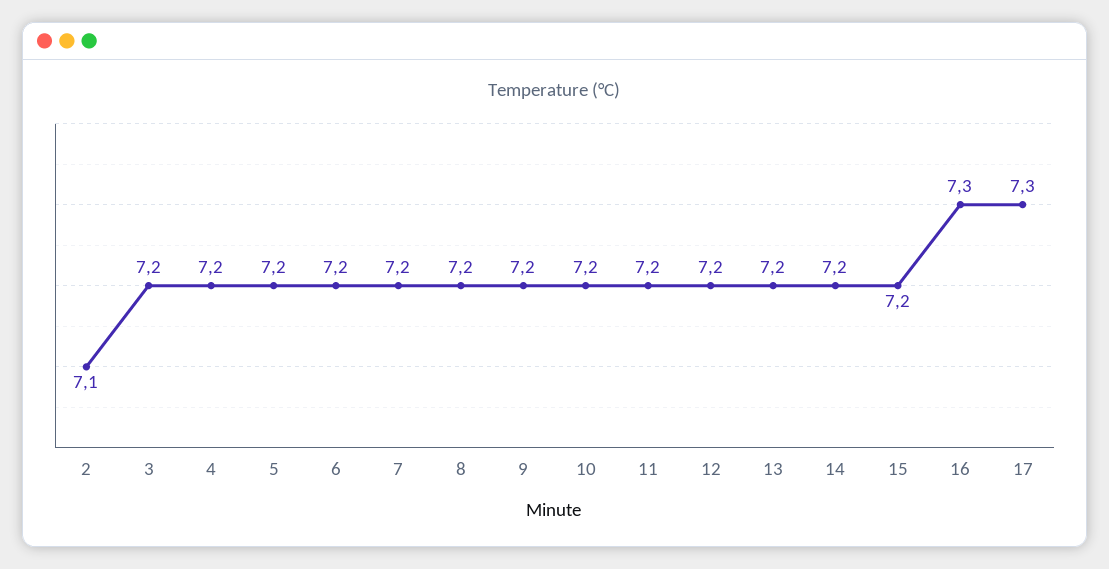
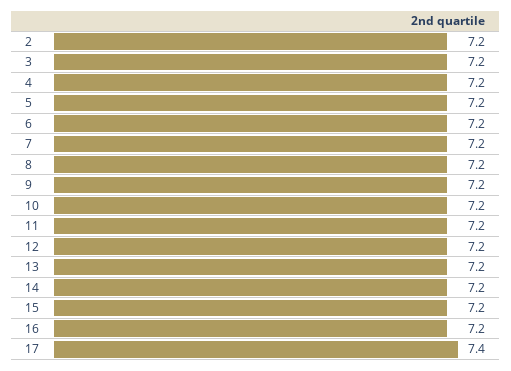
2: 7.1 -> 7.2
16: 7.3 -> 7.2
17: 7.3 -> 7.4

